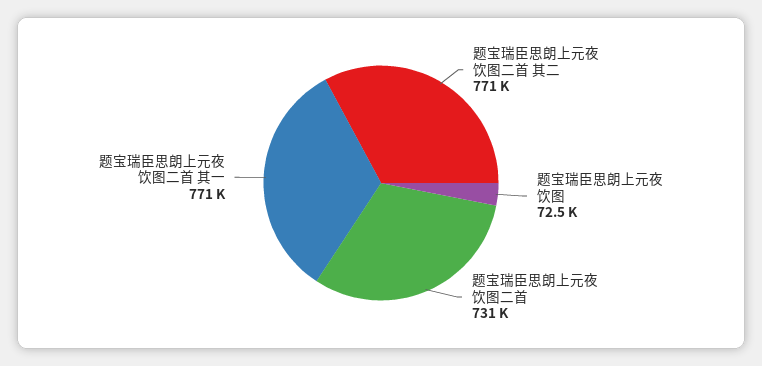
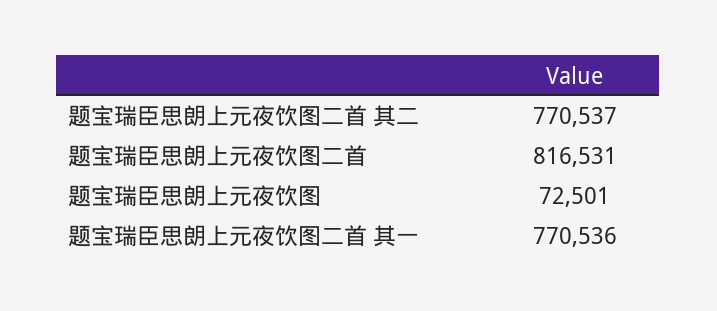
题宝瑞臣思朗上元夜饮图二首: 731000 -> 816531

